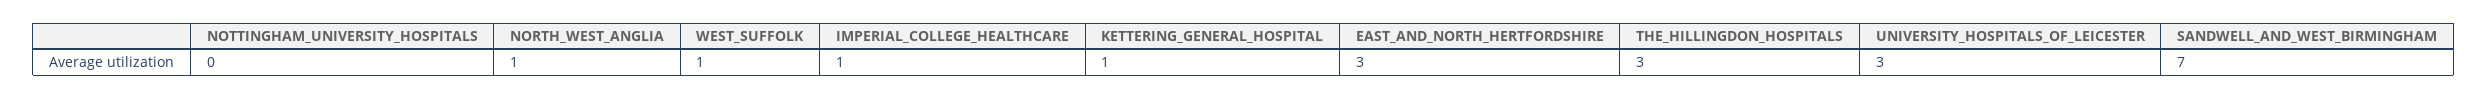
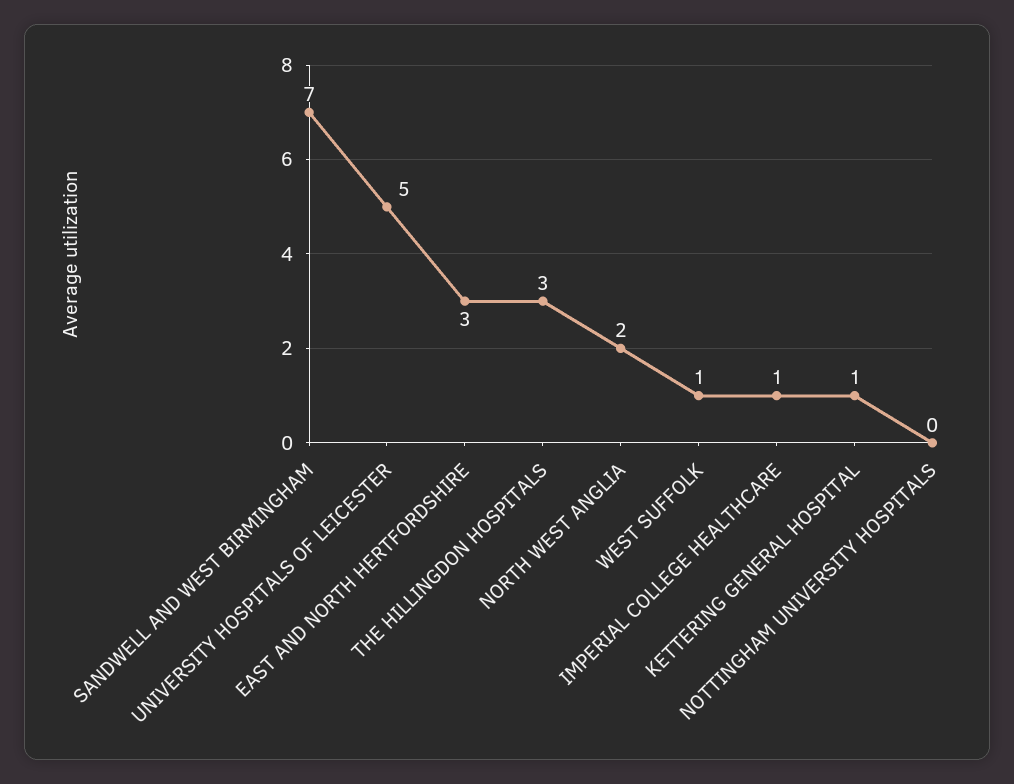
NORTH_WEST_ANGLIA: 1 -> 2
UNIVERSITY_HOSPITALS_OF_LEICESTER: 3 -> 5

